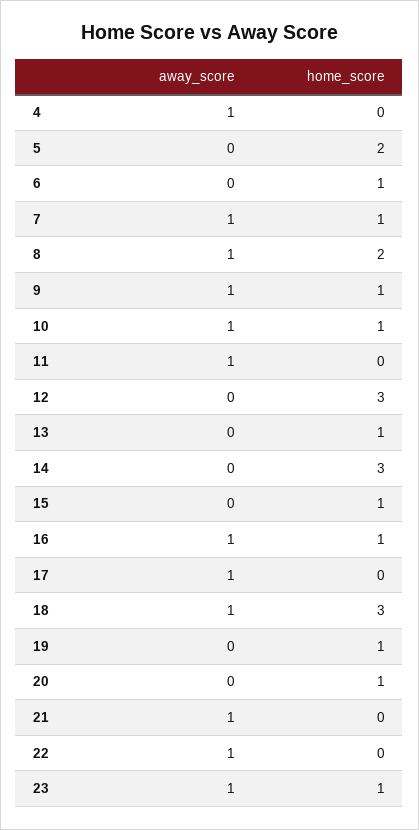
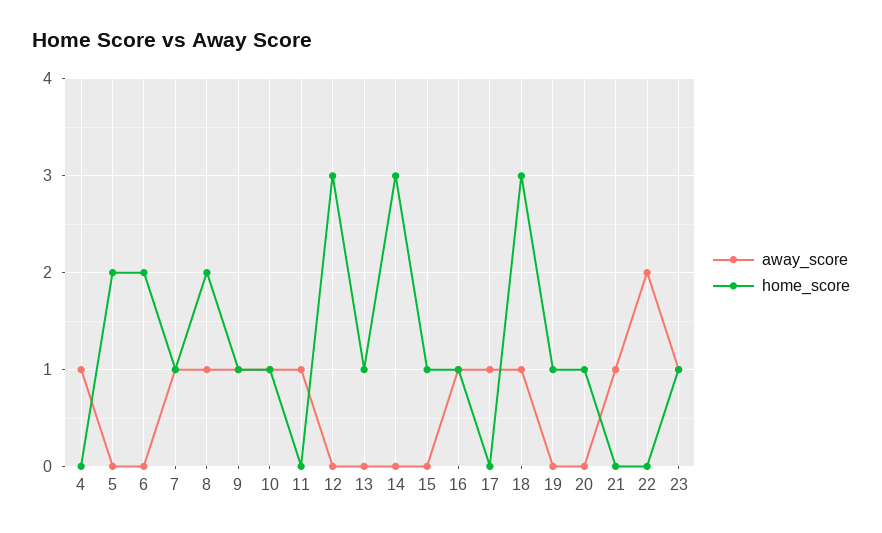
home_score, 6: 1 -> 2
away_score, 22: 1 -> 2

